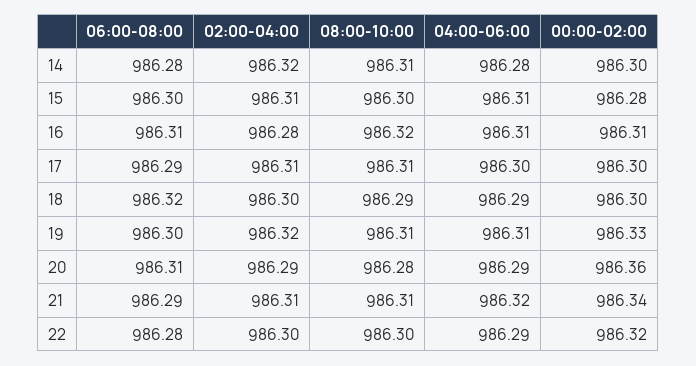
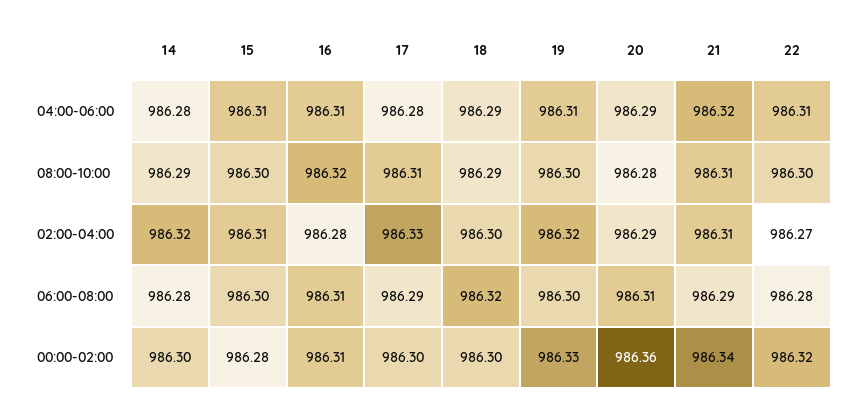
08:00-10:00, 14: 986.31 -> 986.29
02:00-04:00, 17: 986.31 -> 986.33
04:00-06:00, 17: 986.3 -> 986.28
08:00-10:00, 19: 986.31 -> 986.3
02:00-04:00, 22: 986.3 -> 986.27
04:00-06:00, 22: 986.29 -> 986.31

